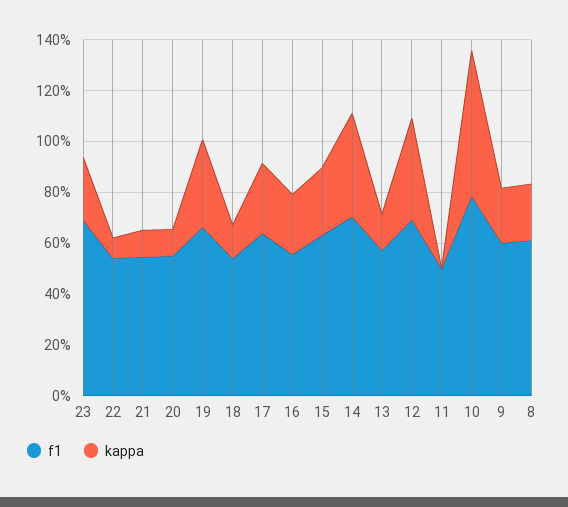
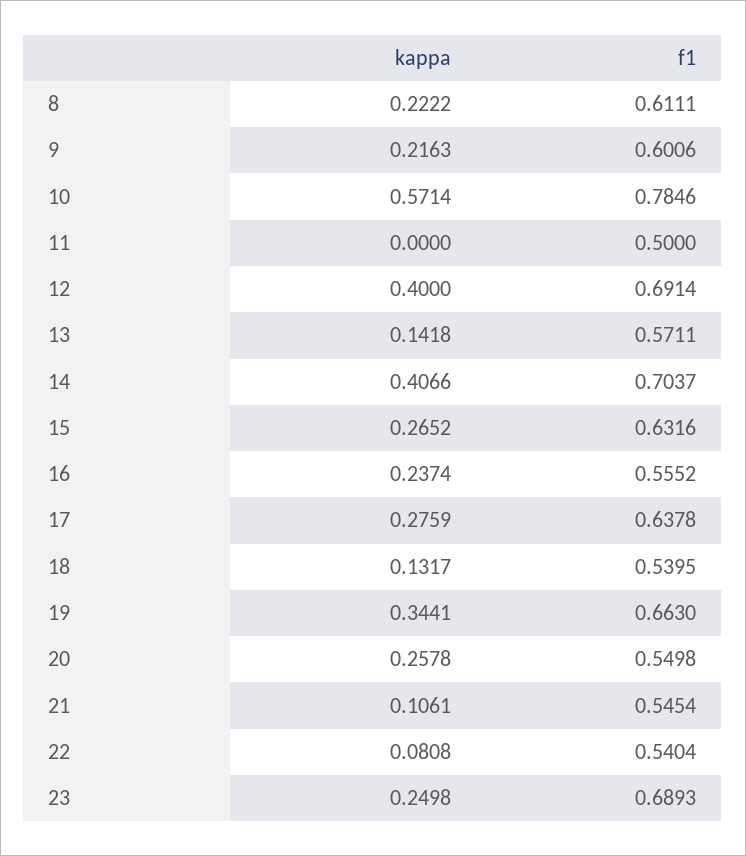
kappa, 20: 0.1 -> 0.2578

